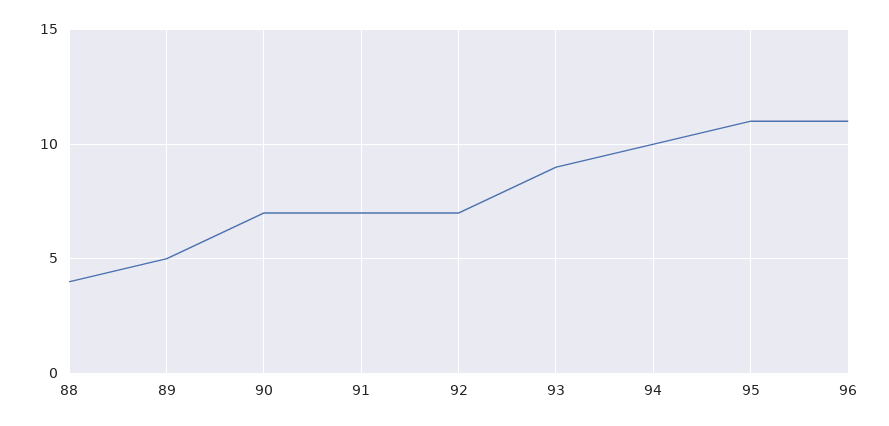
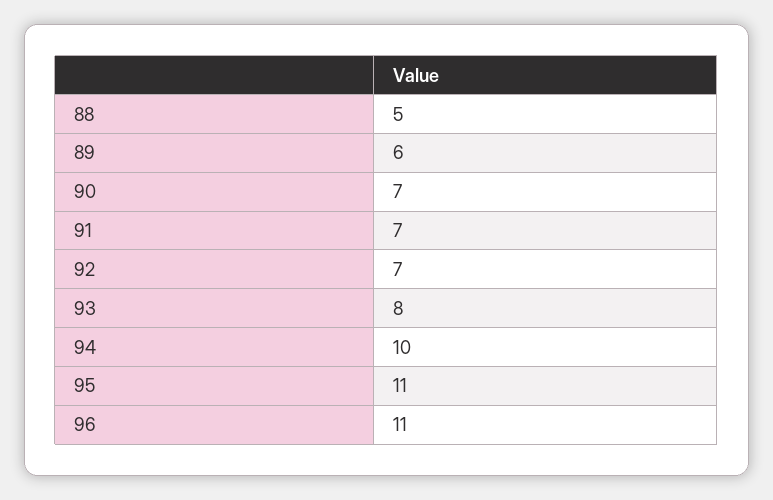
88: 4 -> 5
89: 5 -> 6
93: 9 -> 8

